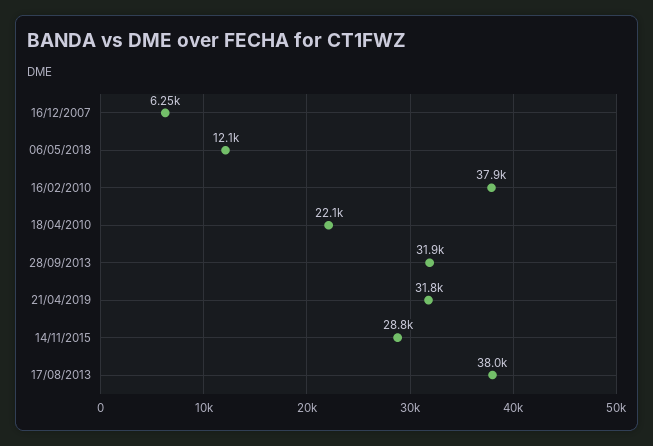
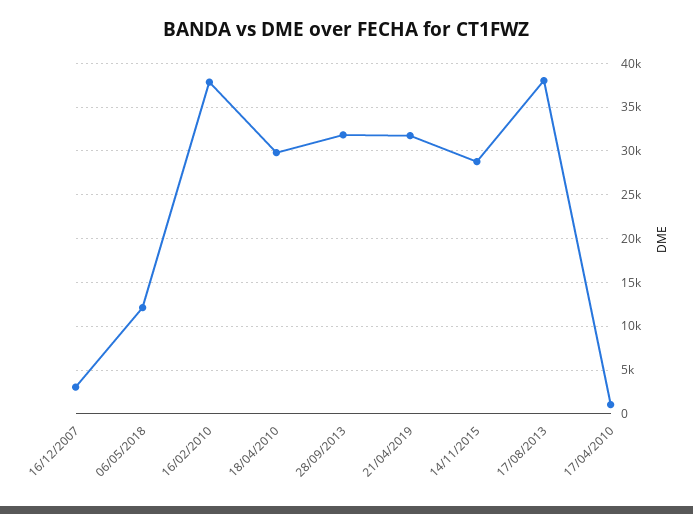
16/12/2007: 6250 -> 3000
18/04/2010: 22100 -> 30000
17/04/2010: none -> 1000

